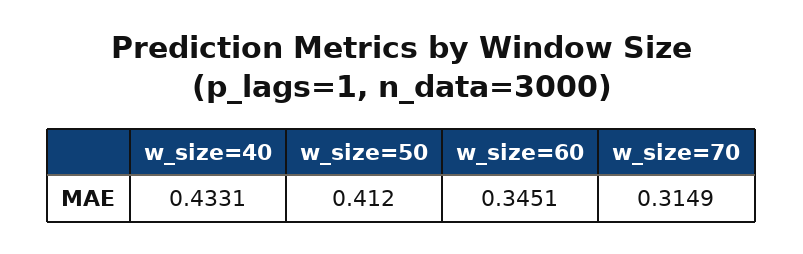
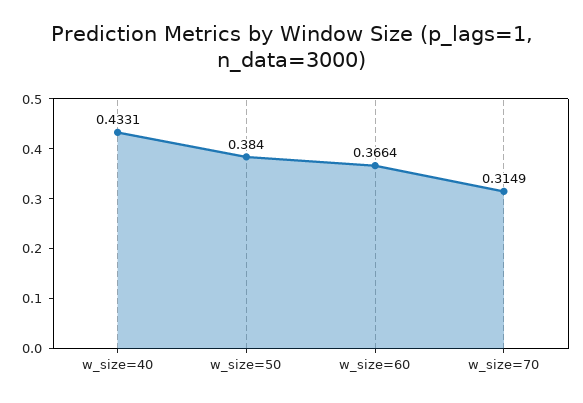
w_size=50: 0.412 -> 0.384
w_size=60: 0.3451 -> 0.3664

